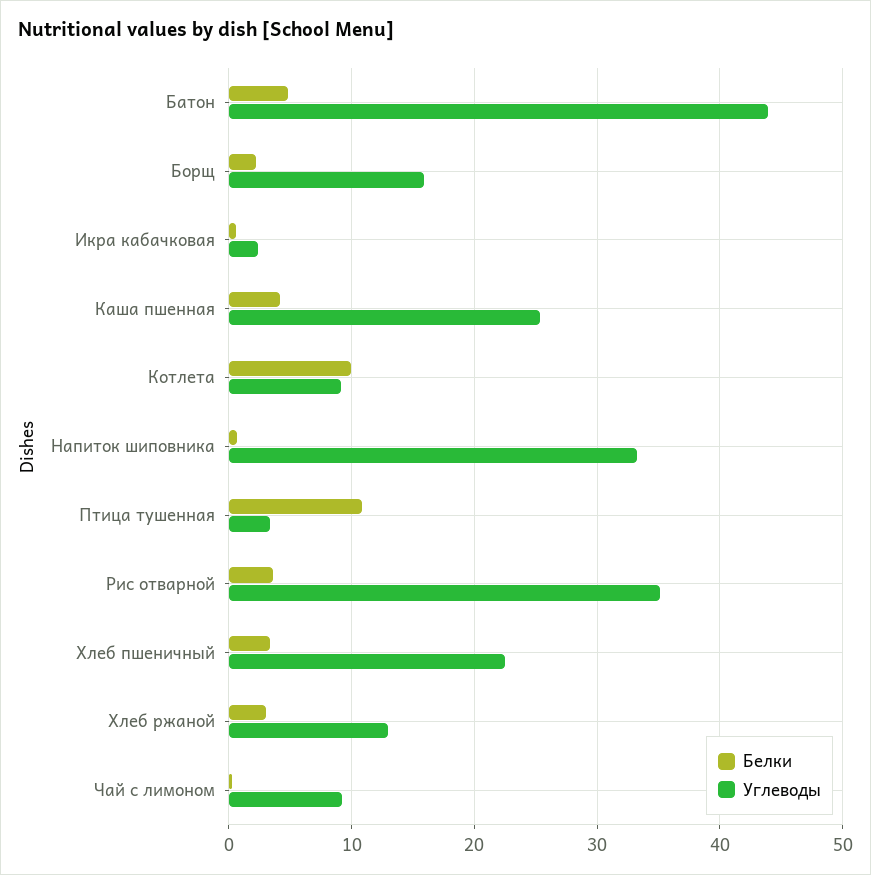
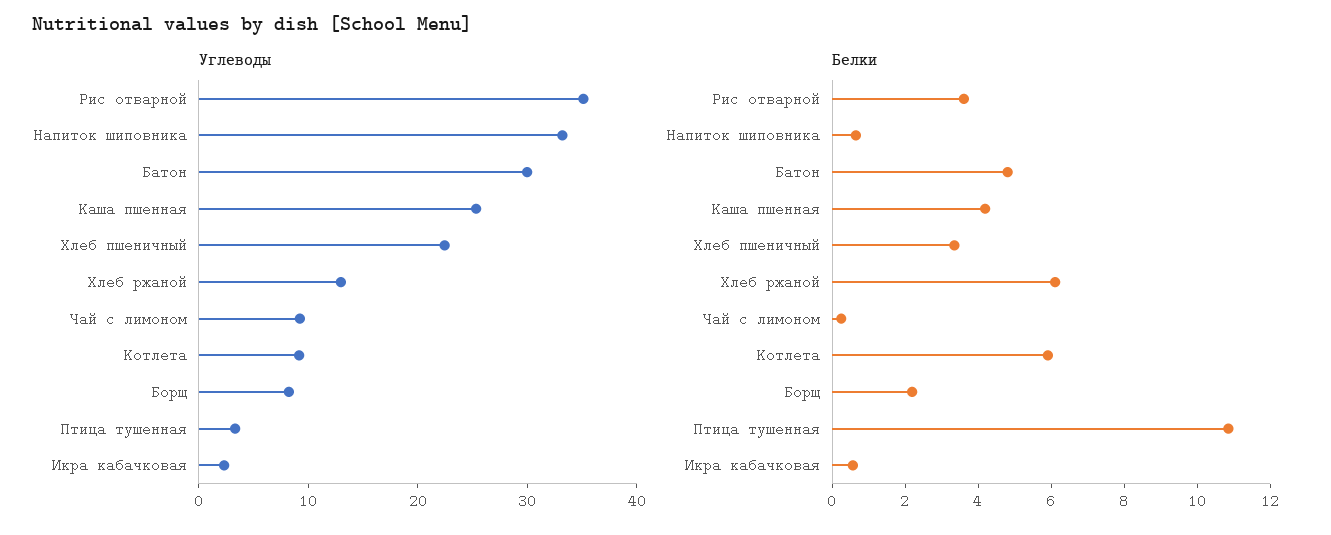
Углеводы, Батон: 44 -> 30
Углеводы, Борщ: 16 -> 8
Белки, Котлета: 10 -> 6
Белки, Хлеб ржаной: 3 -> 6

